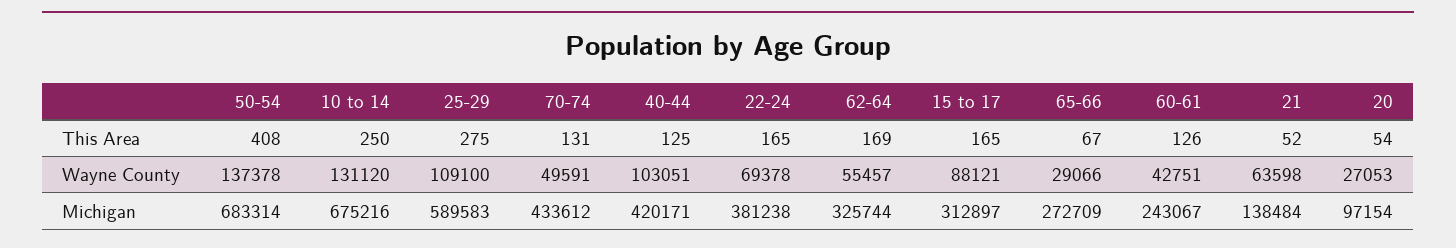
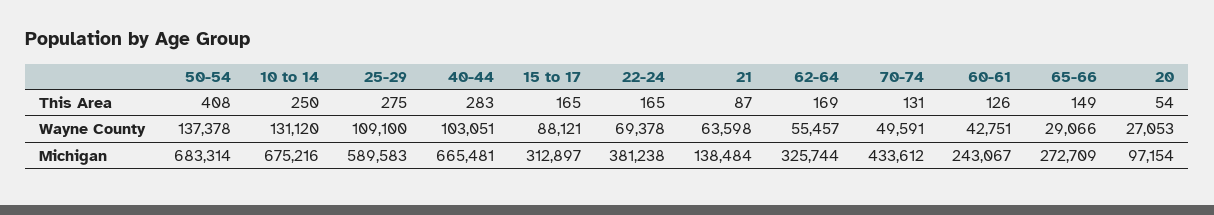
40-44, This Area: 125 -> 283
65-66, This Area: 67 -> 149
21, This Area: 52 -> 87
40-44, Michigan: 420171 -> 665481

